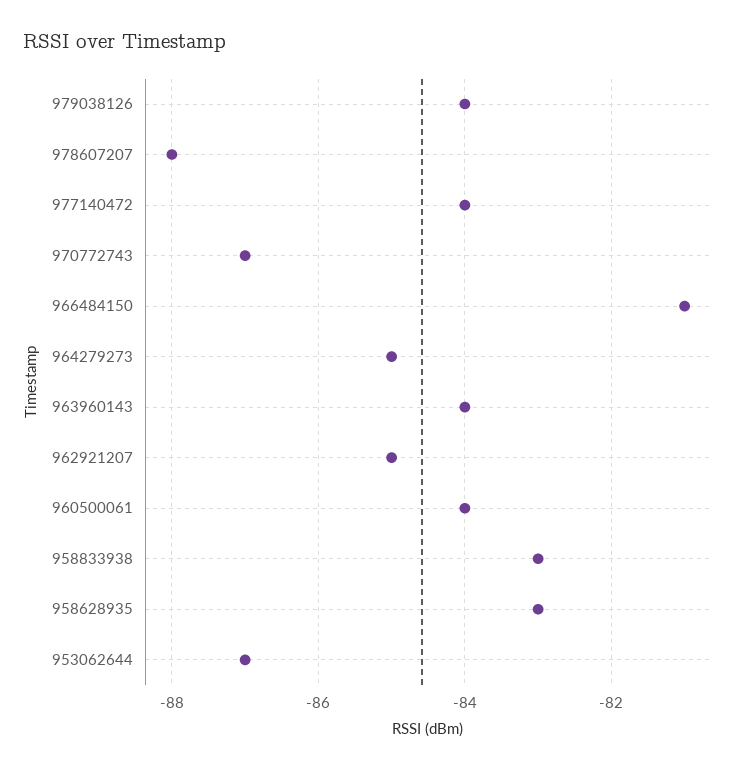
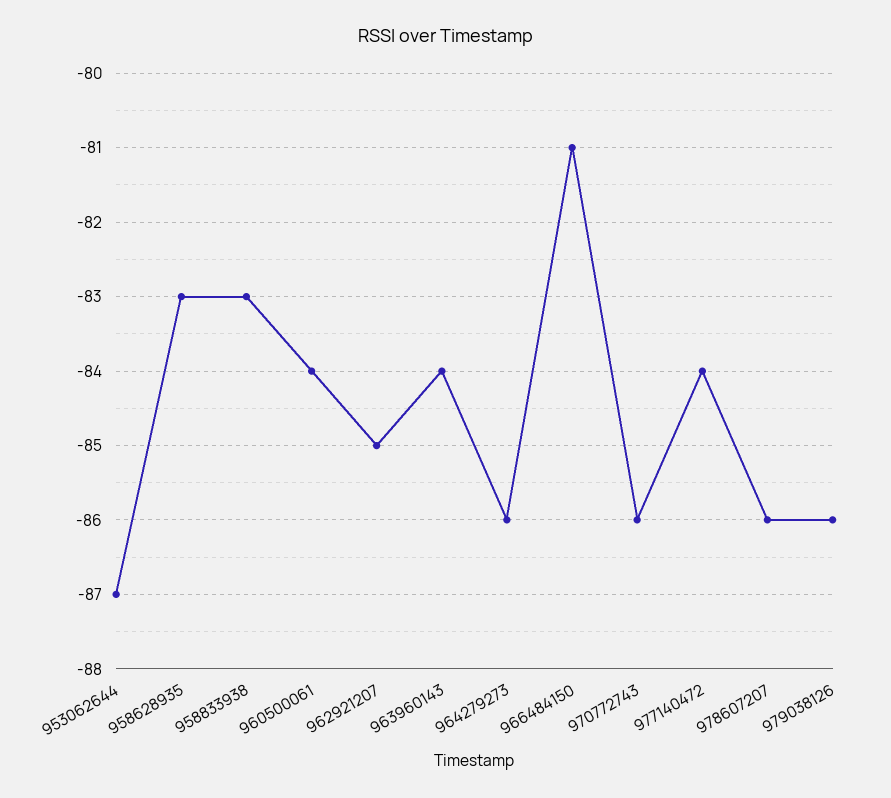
979038126: -84 -> -86
978607207: -88 -> -86
970772743: -87 -> -86
964279273: -85 -> -86

